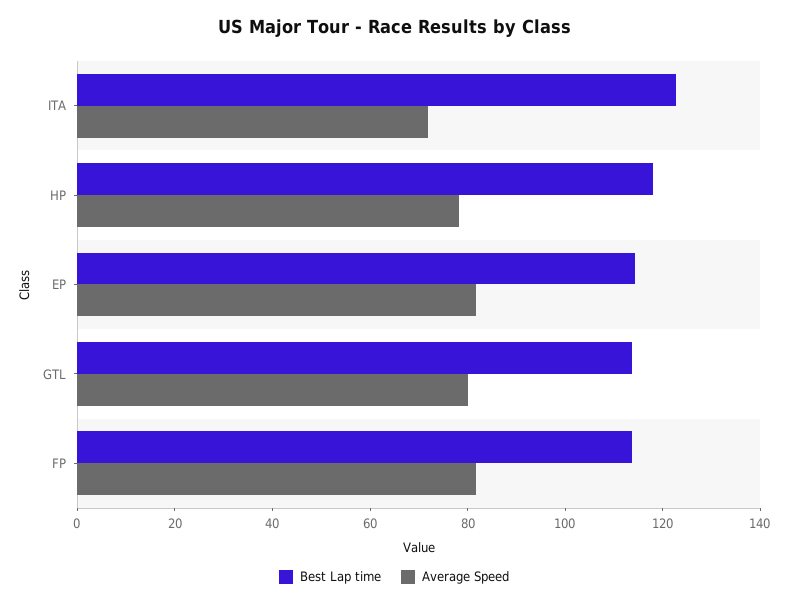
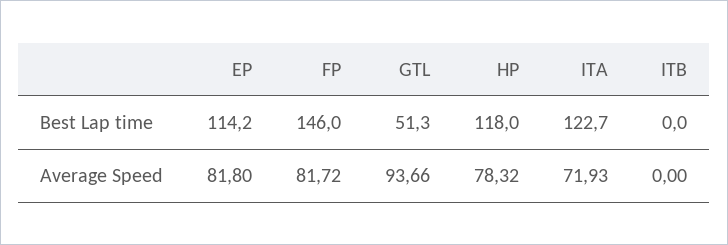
Best Lap time, GTL: 115 -> 51.3
Average Speed, GTL: 80 -> 93.66
Best Lap time, FP: 115 -> 146
Best Lap time, ITB: none -> 0
Average Speed, ITB: none -> 0

